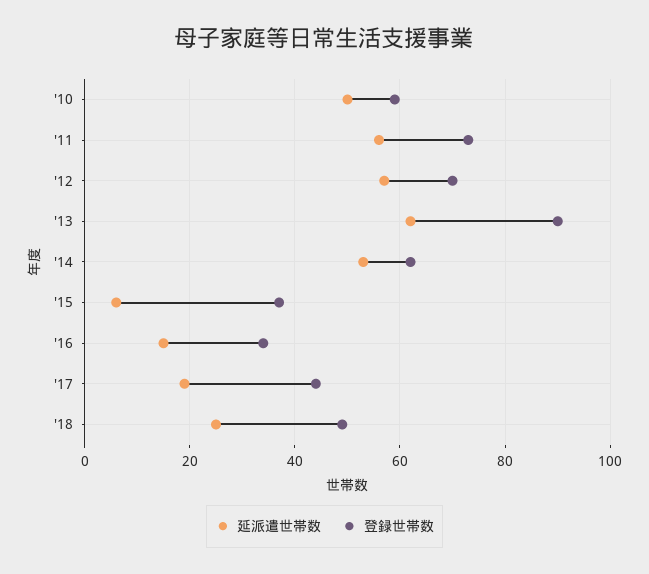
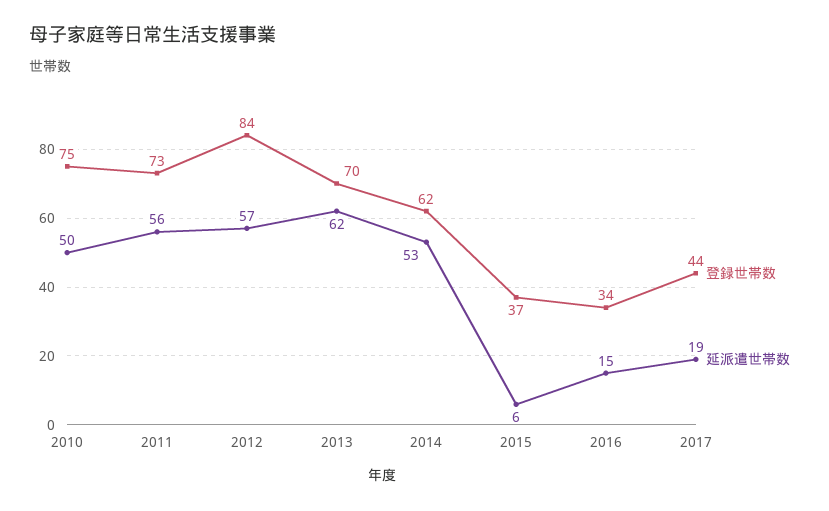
登録世帯数, '10: 60 -> 75
登録世帯数, '12: 70 -> 84
登録世帯数, '13: 90 -> 70
延派遣世帯数, '18: 25 -> none
登録世帯数, '18: 50 -> none

